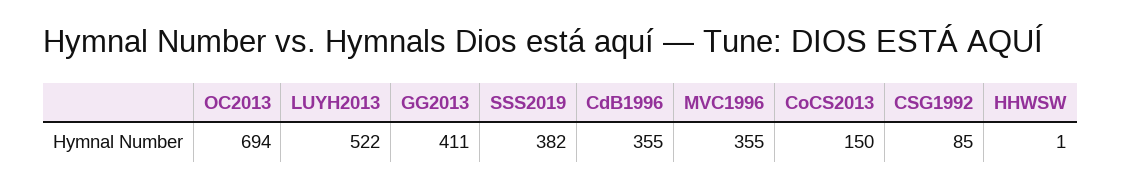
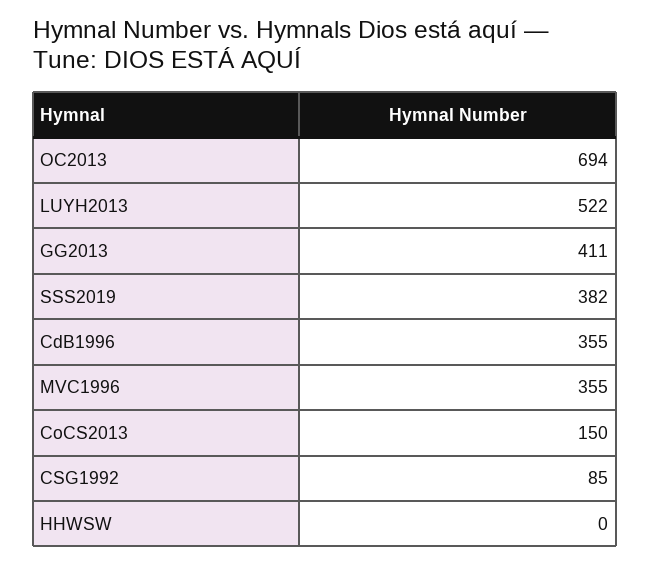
HHWSW: 1 -> 0

